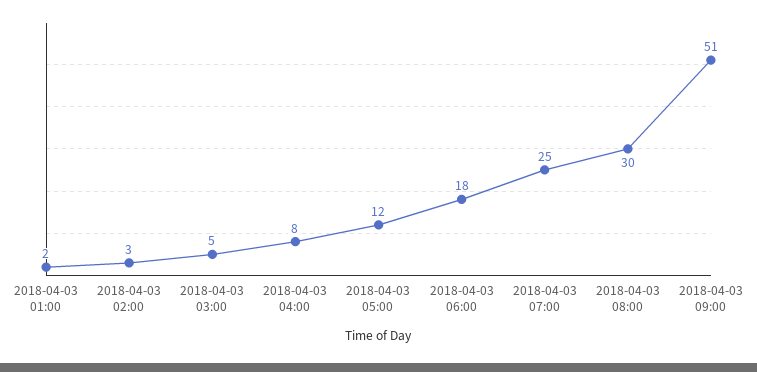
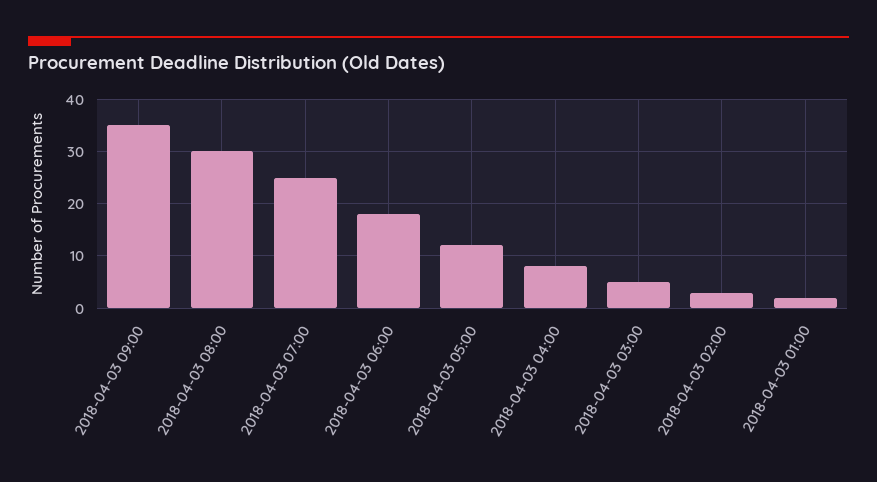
2018-04-03 09:00: 51 -> 35

